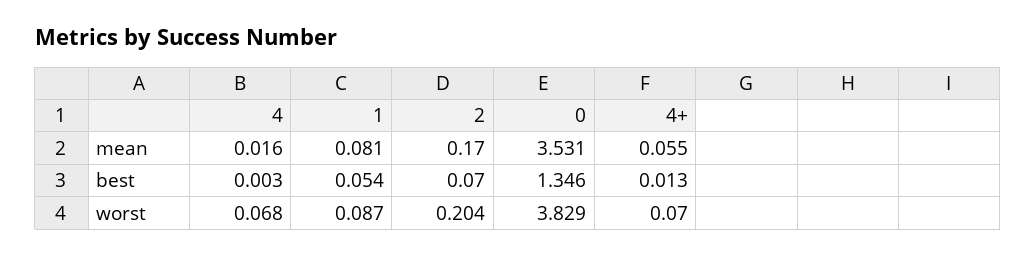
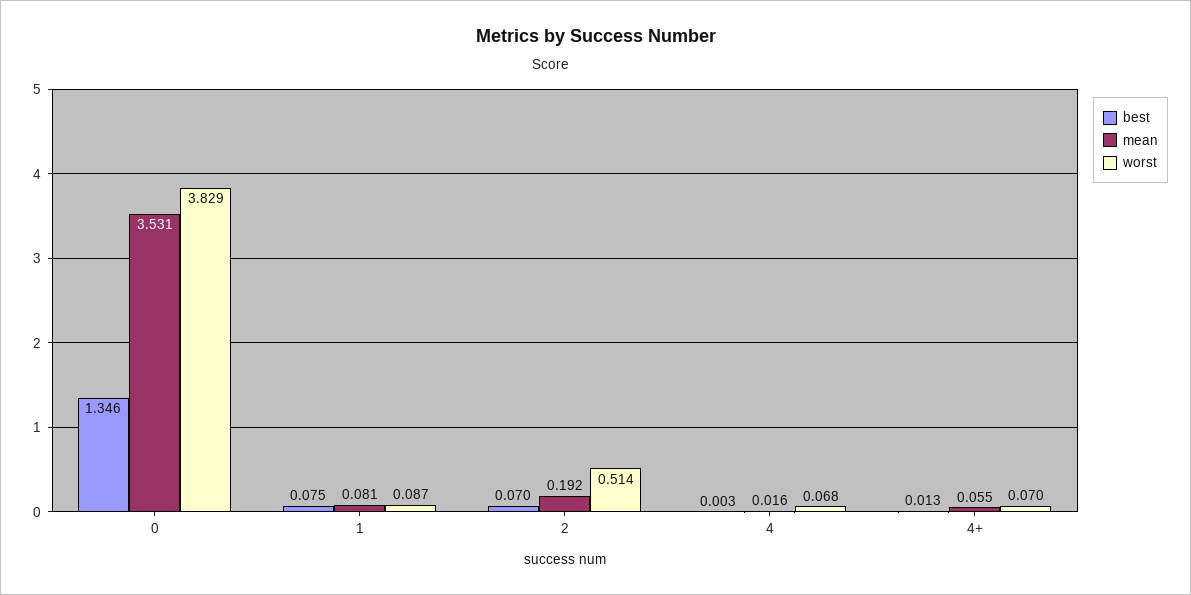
mean, 2: 0.17 -> 0.192
best, 1: 0.054 -> 0.075
worst, 2: 0.204 -> 0.514

